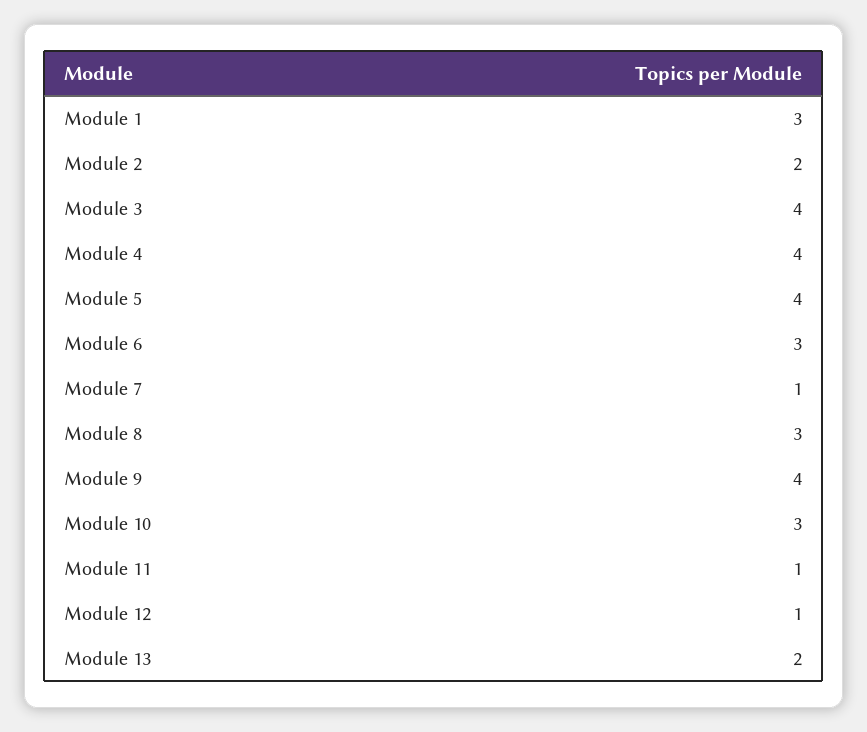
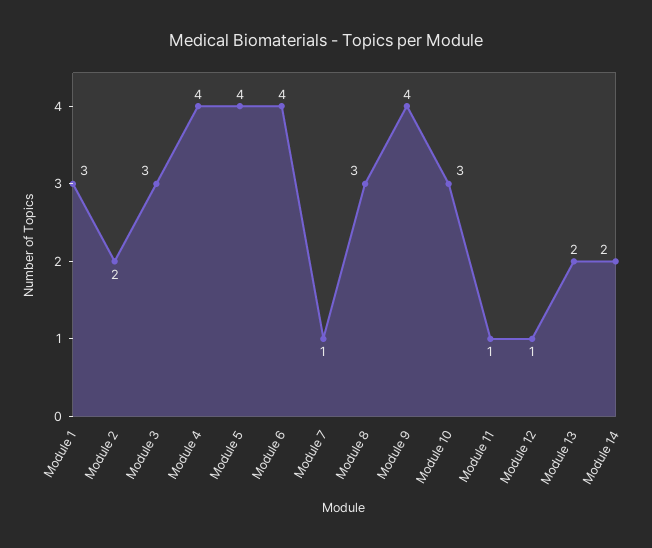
Module 3: 4 -> 3
Module 6: 3 -> 4
Module 14: none -> 2

